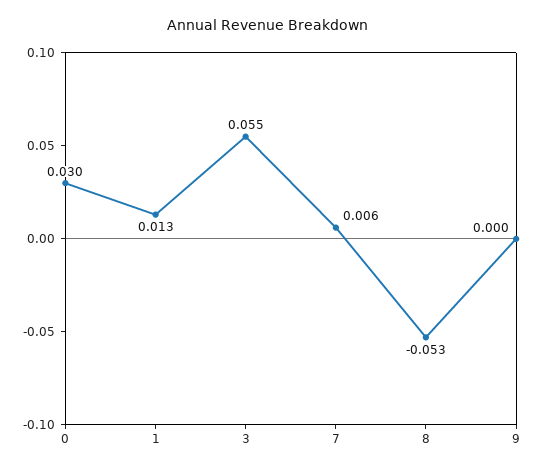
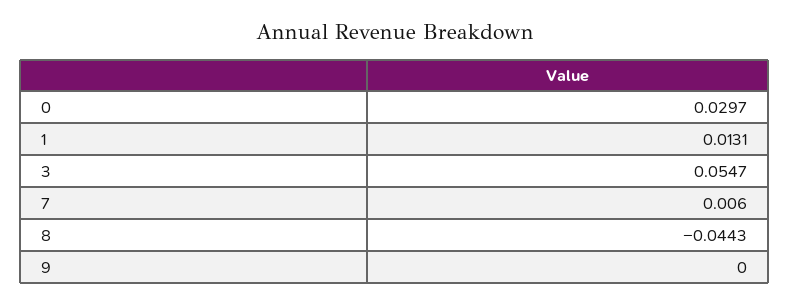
8: -0.053 -> -0.0443

